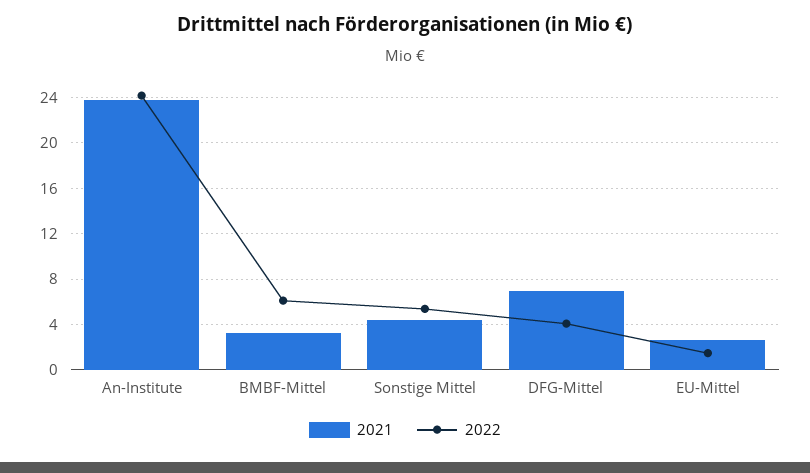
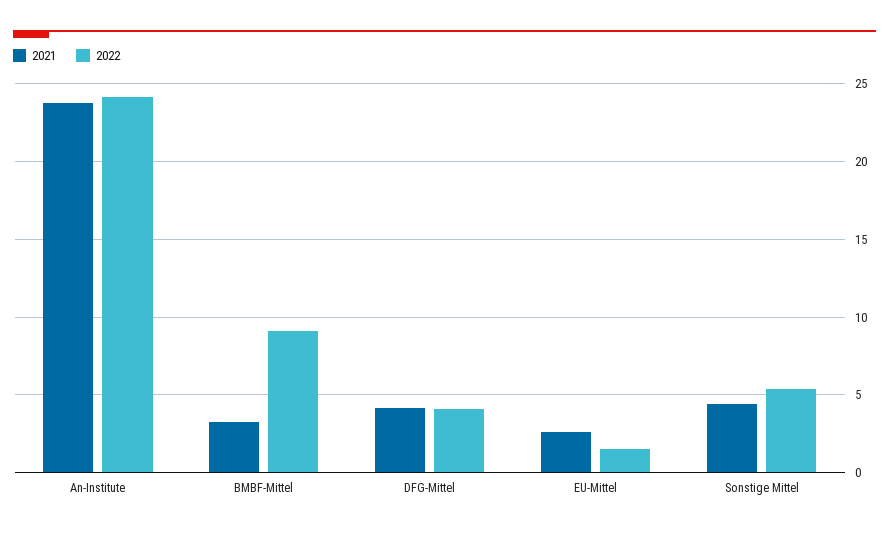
2022, BMBF-Mittel: 6 -> 9
2021, DFG-Mittel: 7 -> 4

